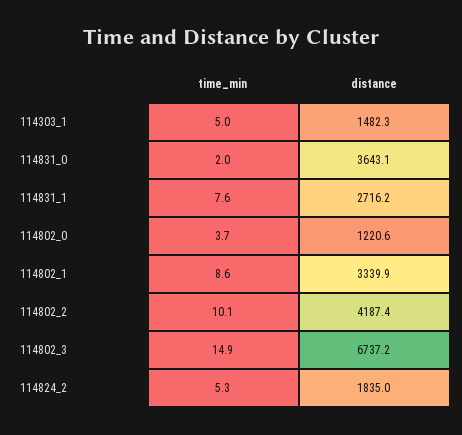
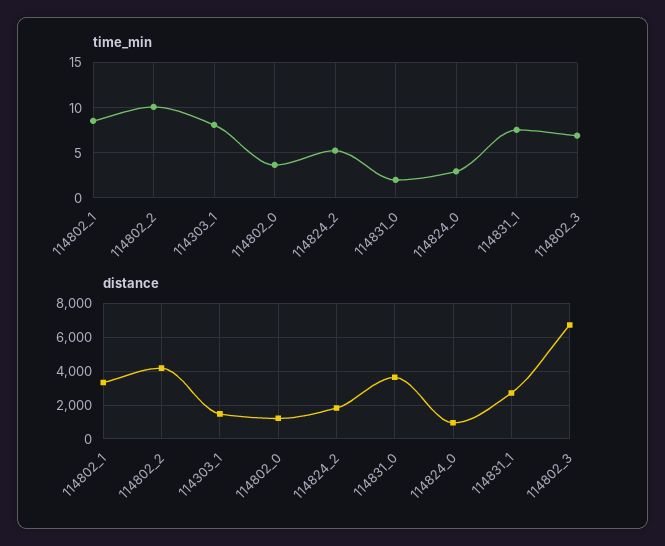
time_min, 114303_1: 5 -> 8
time_min, 114802_3: 14.9 -> 7
time_min, 114824_0: none -> 3
distance, 114824_0: none -> 1000

